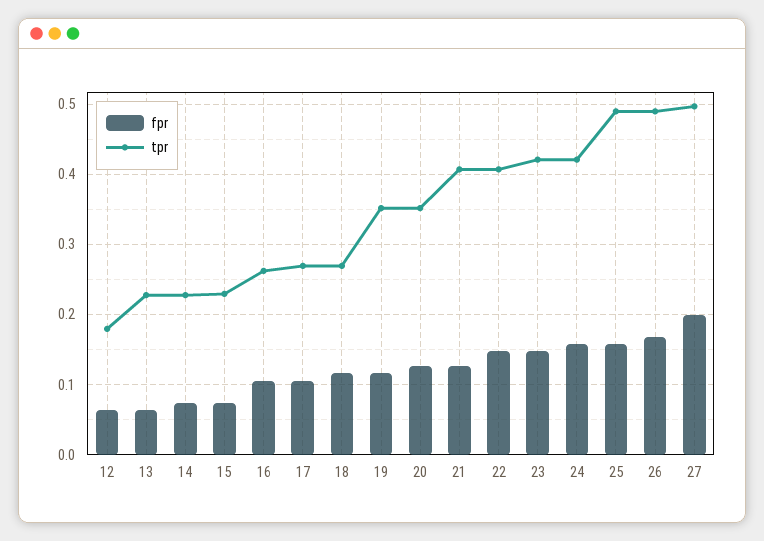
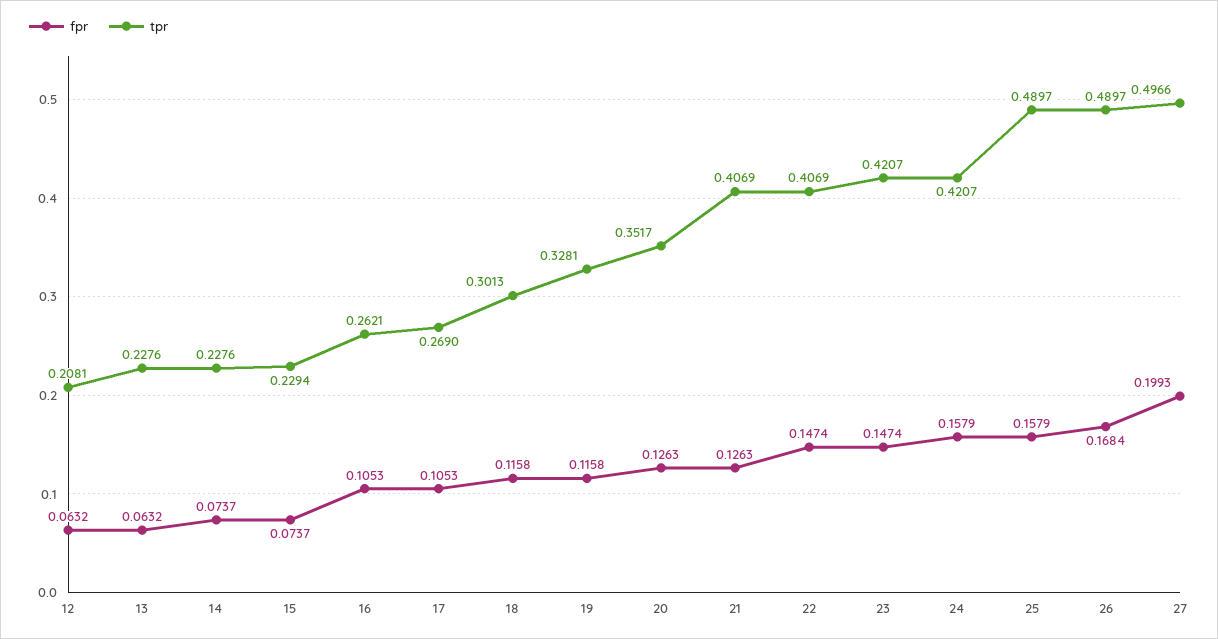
tpr, 12: 0.18 -> 0.2081
tpr, 18: 0.27 -> 0.3013
tpr, 19: 0.35 -> 0.3281

